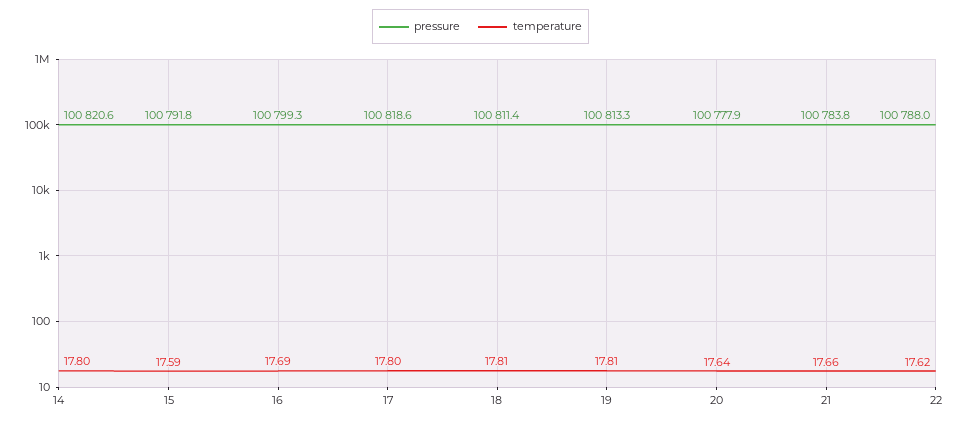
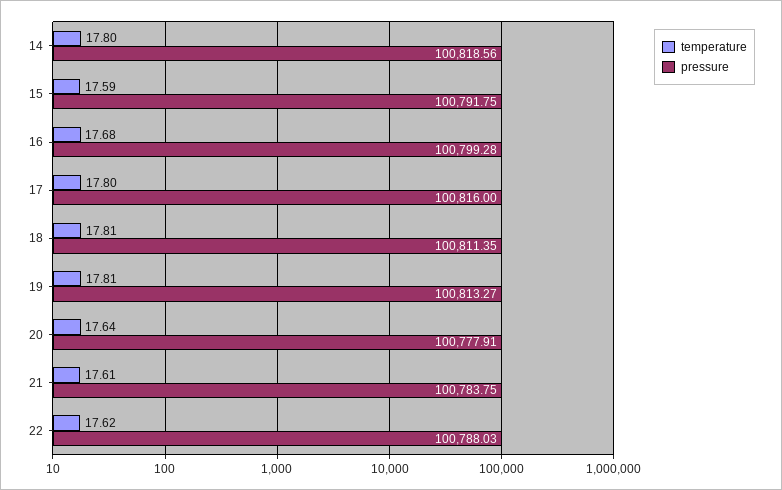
pressure, 14: 100820.6 -> 100818.56
temperature, 16: 17.69 -> 17.68
pressure, 17: 100818.6 -> 100816
temperature, 21: 17.66 -> 17.61

